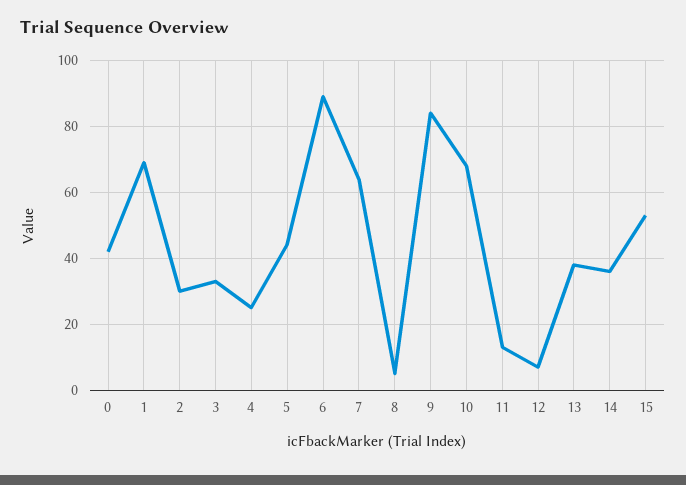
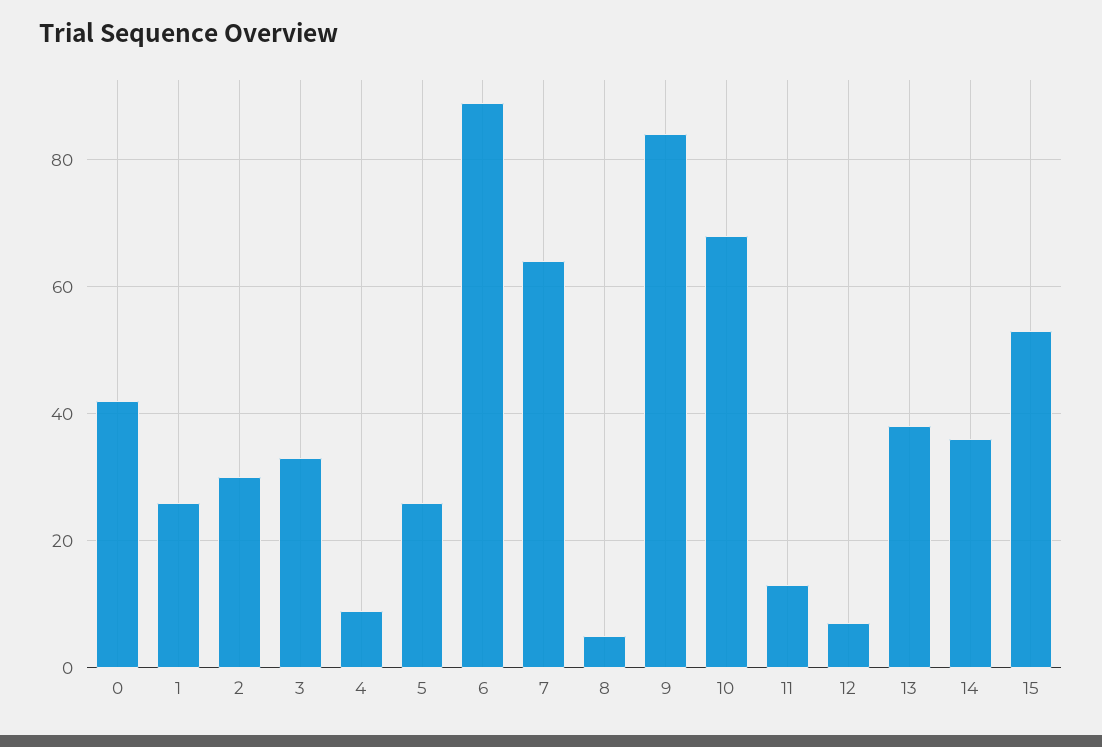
1: 70 -> 25
4: 25 -> 10
5: 45 -> 25

